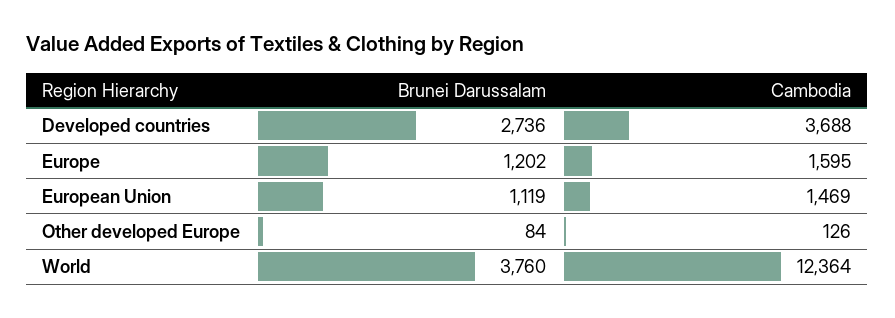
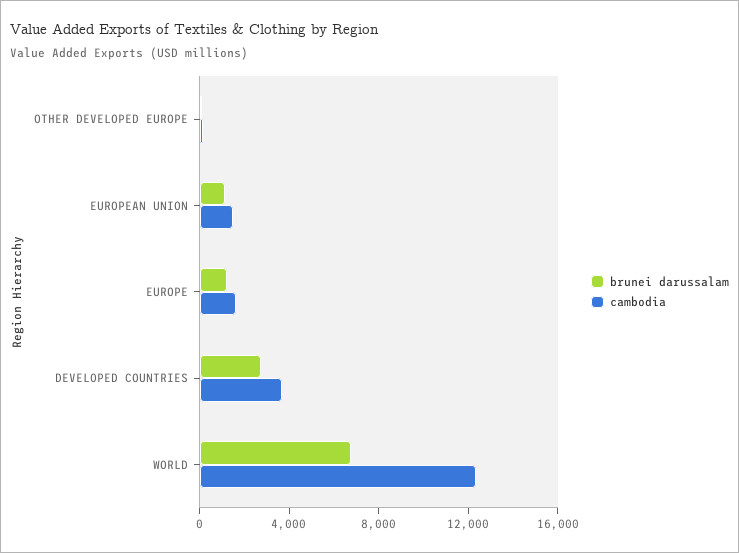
Brunei Darussalam, World: 3760 -> 7000

